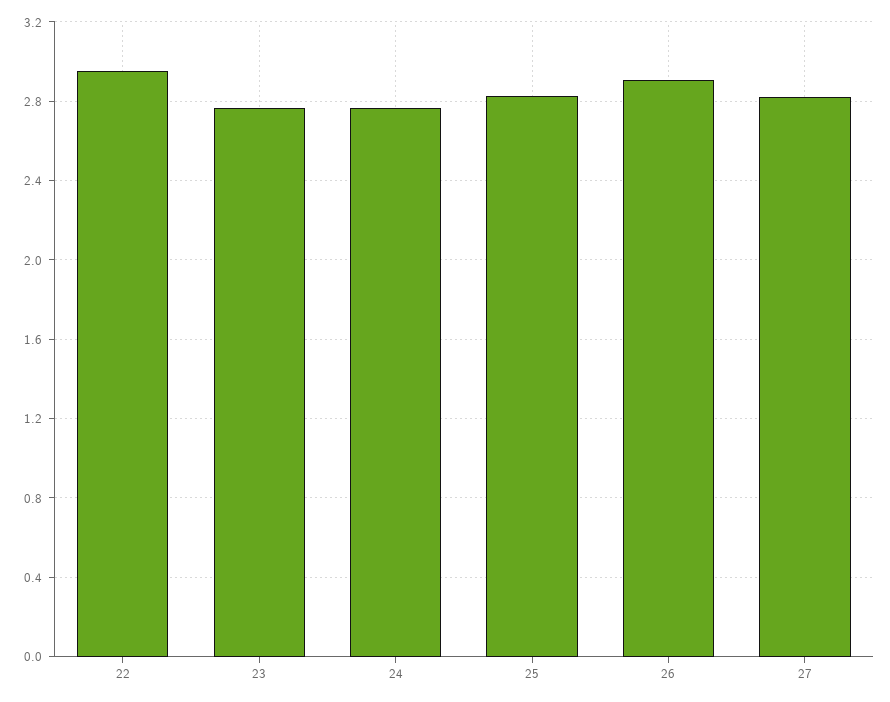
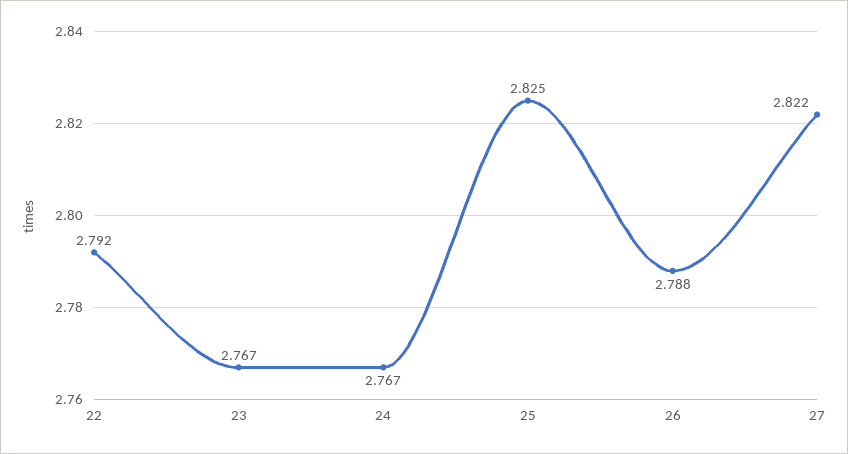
22: 2.95 -> 2.792
26: 2.9 -> 2.788

